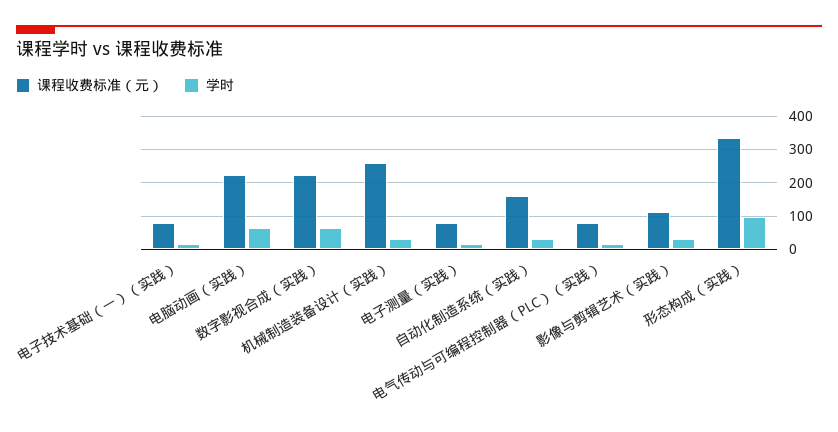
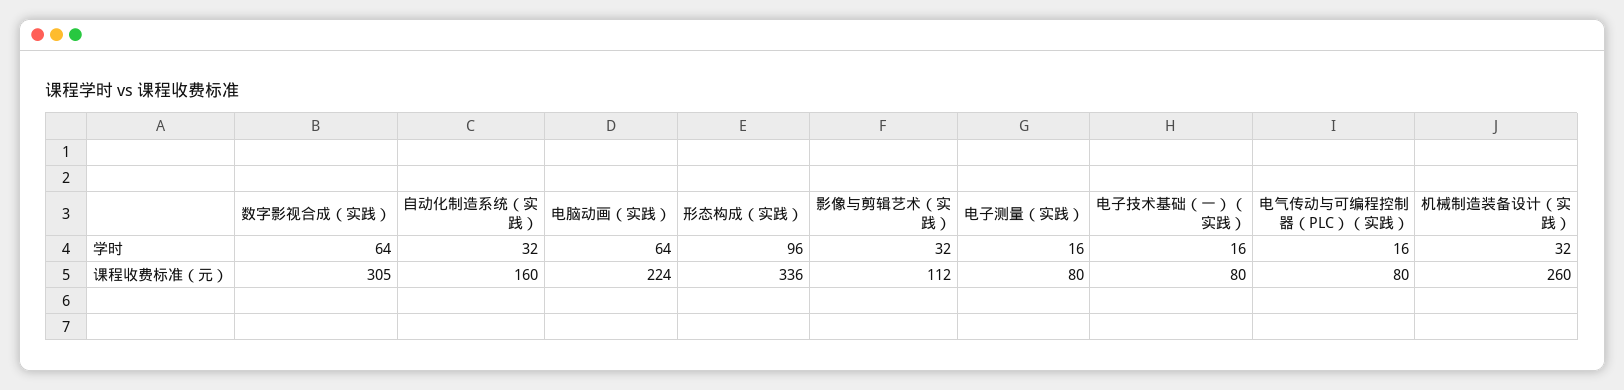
课程收费标准（元）, 数字影视合成（实践）: 220 -> 305

